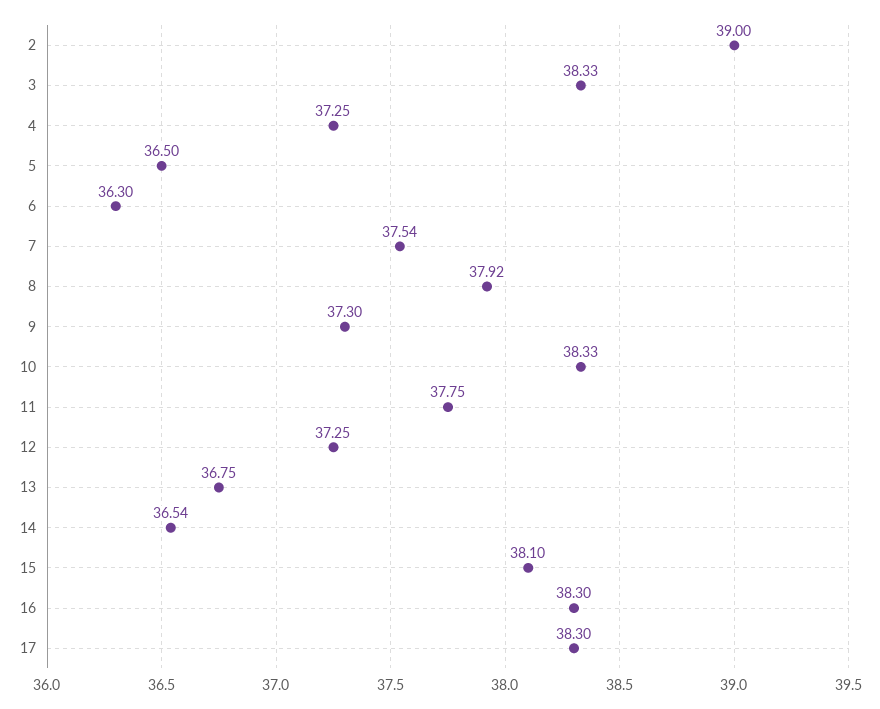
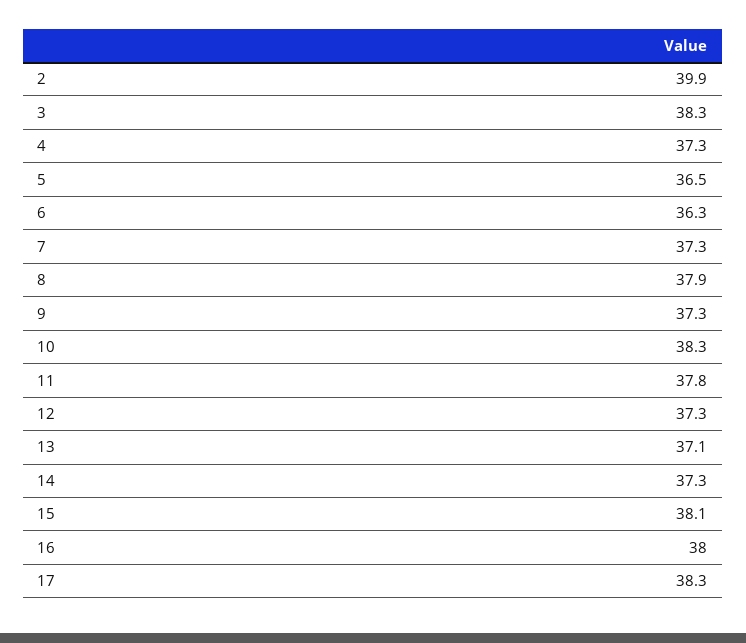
2: 39 -> 39.9
7: 37.54 -> 37.3
13: 36.75 -> 37.1
14: 36.54 -> 37.3
16: 38.3 -> 38

